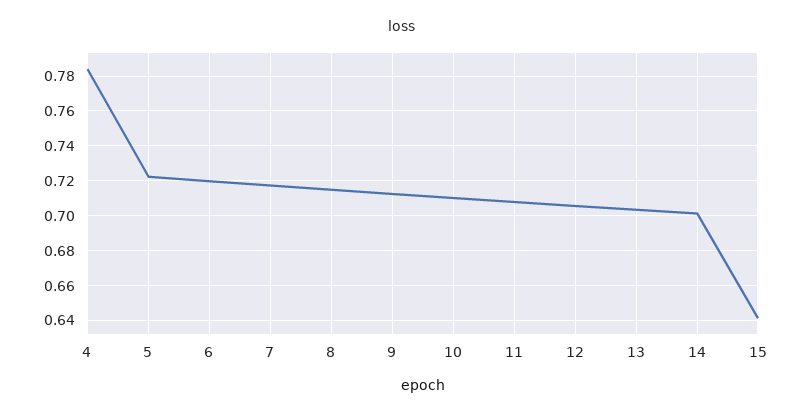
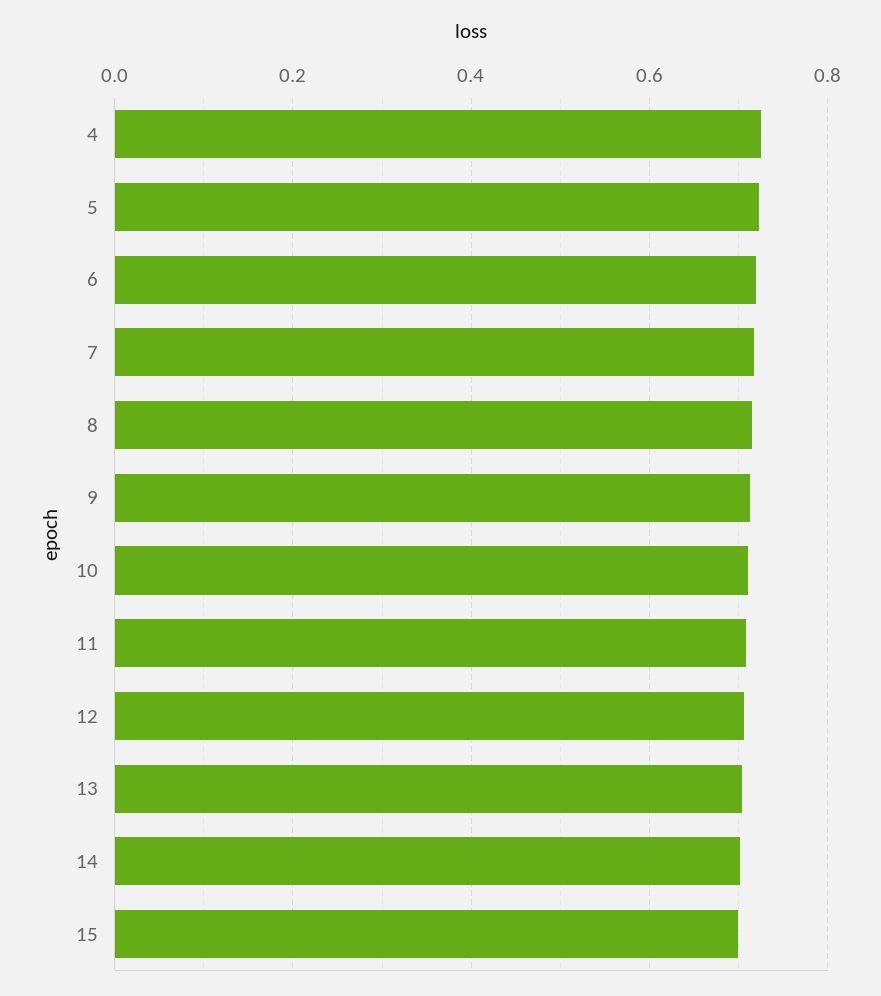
4: 0.785 -> 0.72
15: 0.64 -> 0.7

